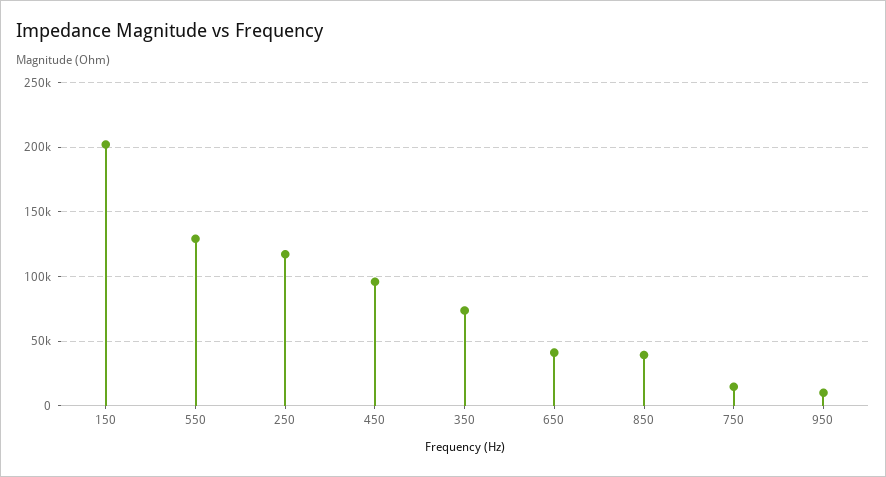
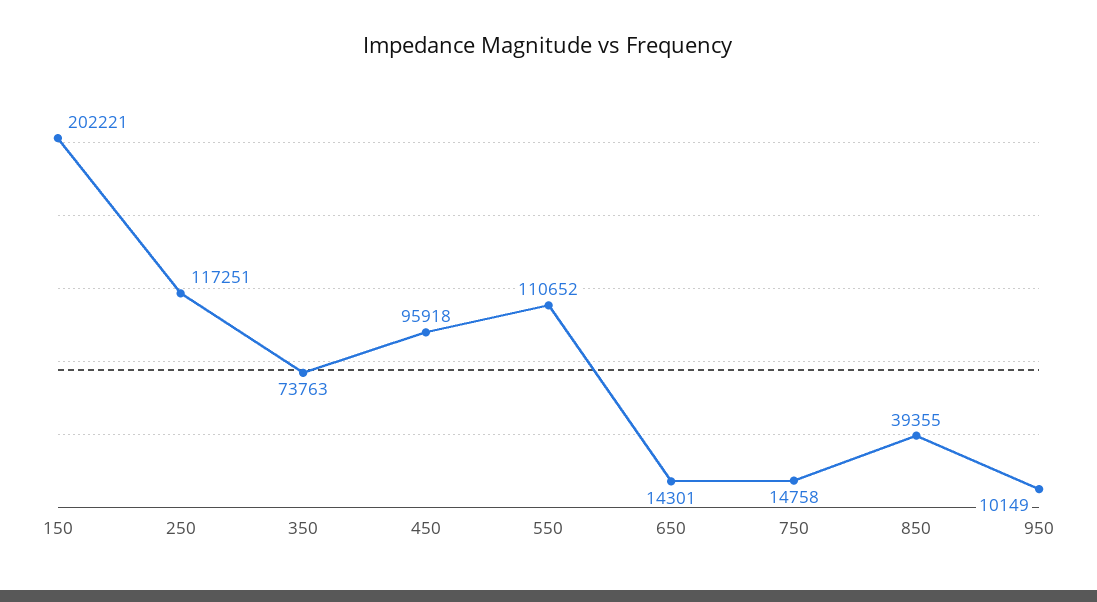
550: 130000 -> 110652
650: 40000 -> 14301

